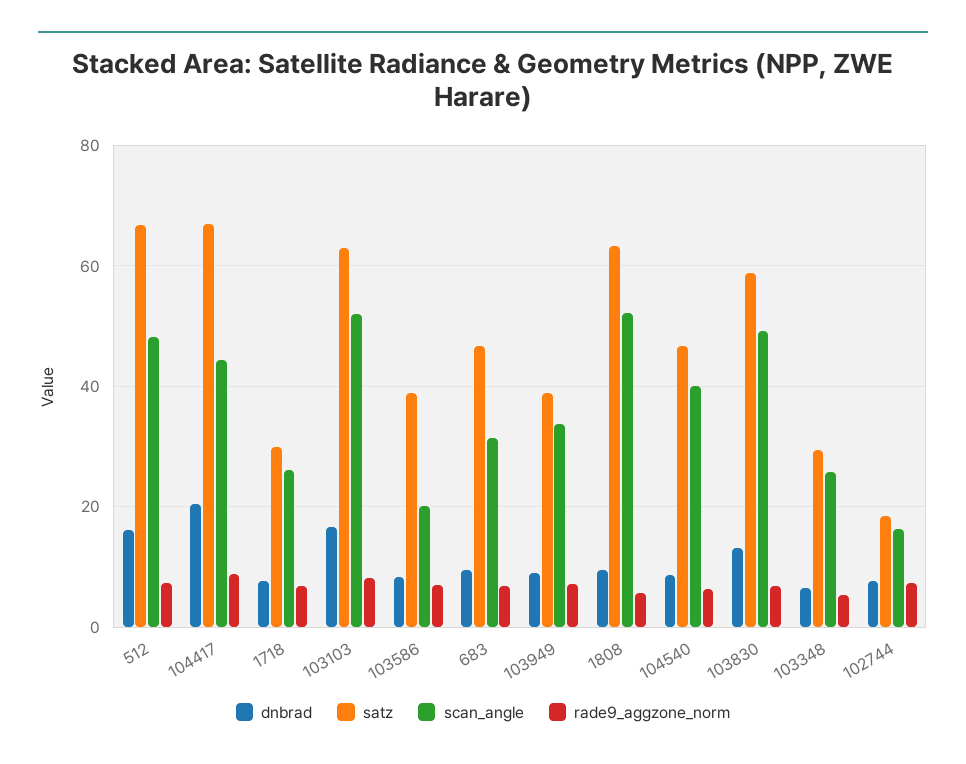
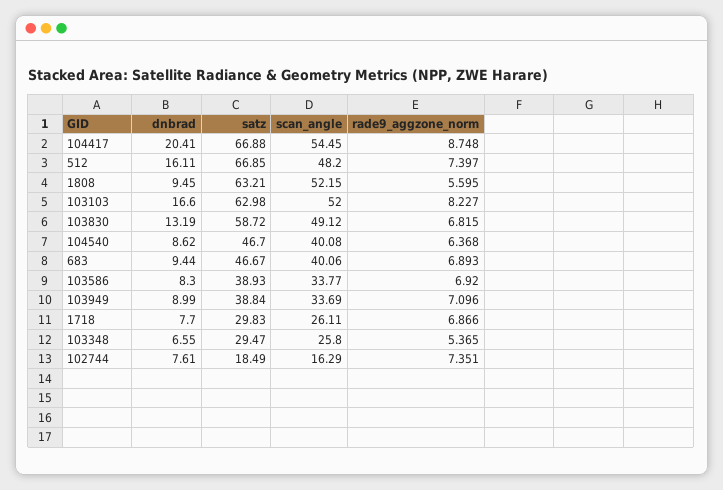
scan_angle, 104417: 44 -> 54.45
scan_angle, 103586: 20 -> 33.77
scan_angle, 683: 32 -> 40.06

